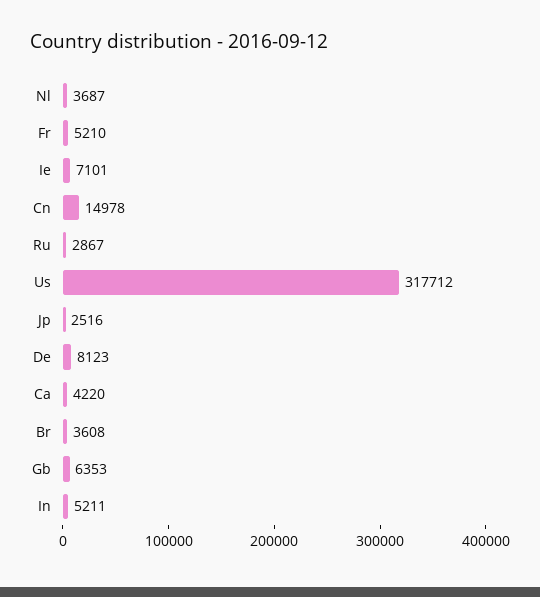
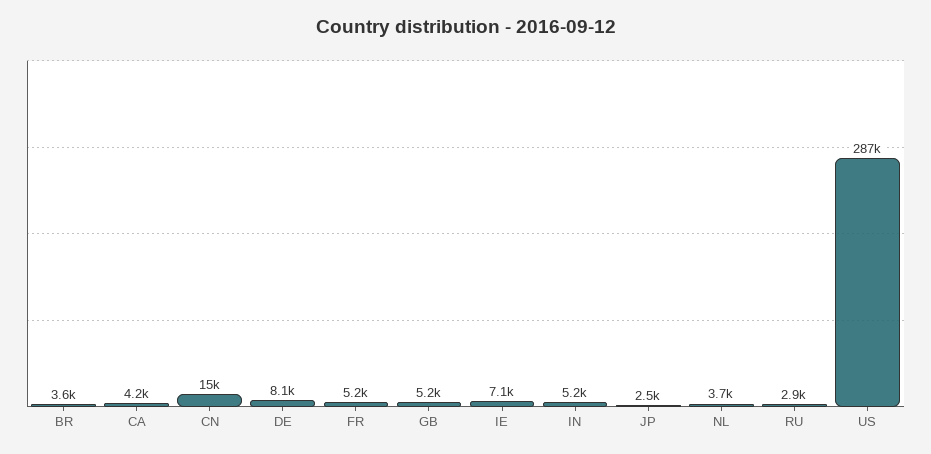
Us: 317712 -> 287000
Gb: 6353 -> 5200

